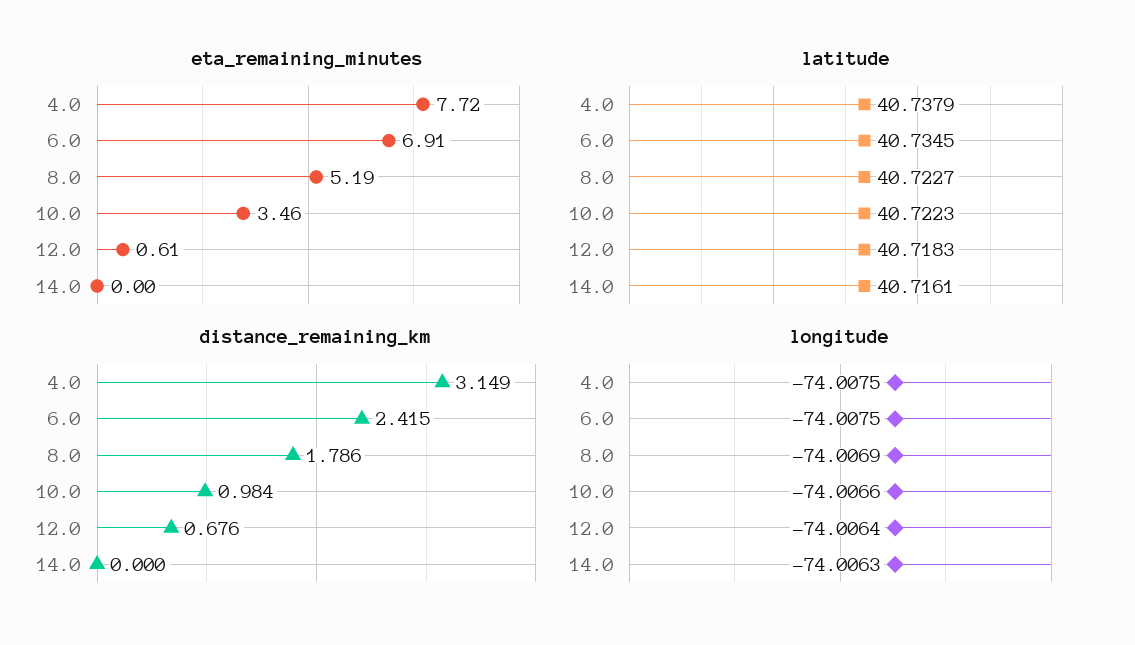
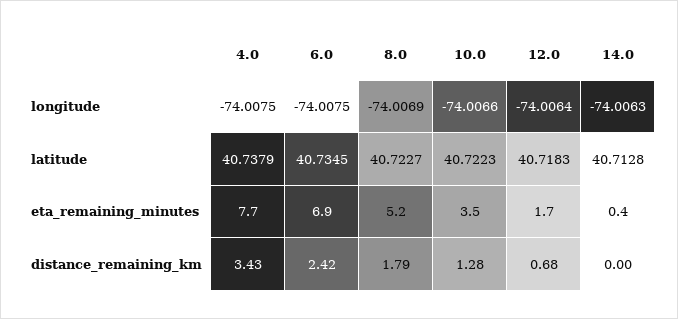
eta_remaining_minutes, 12.0: 0.61 -> 1.7
eta_remaining_minutes, 14.0: 0 -> 0.4
latitude, 14.0: 40.7161 -> 40.7128
distance_remaining_km, 4.0: 3.149 -> 3.43
distance_remaining_km, 10.0: 0.984 -> 1.28

